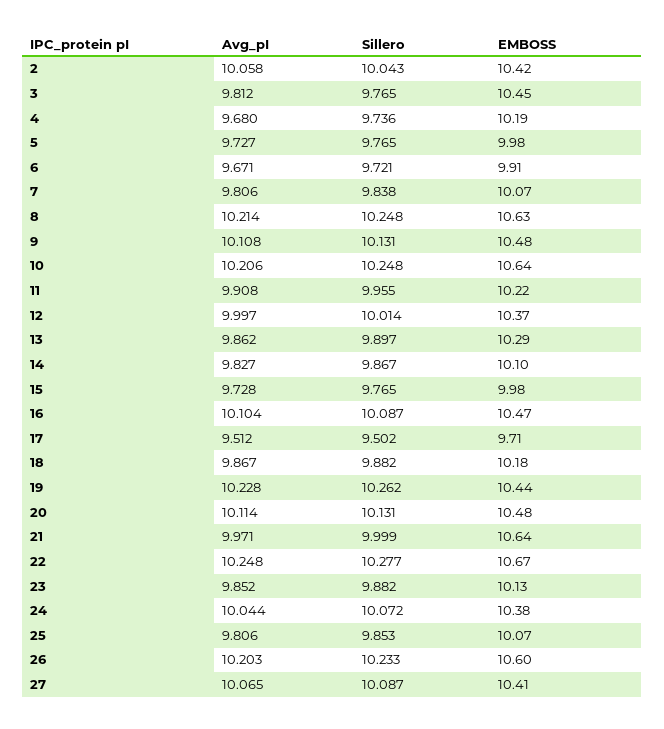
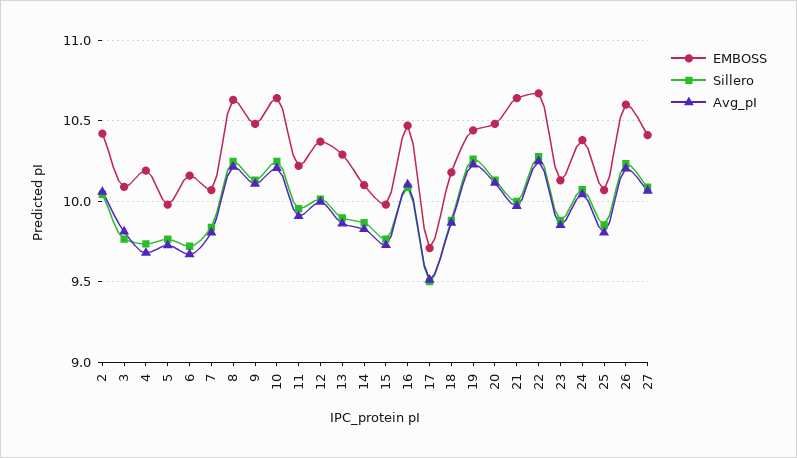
EMBOSS, 3: 10.45 -> 10.1
EMBOSS, 6: 9.91 -> 10.15

